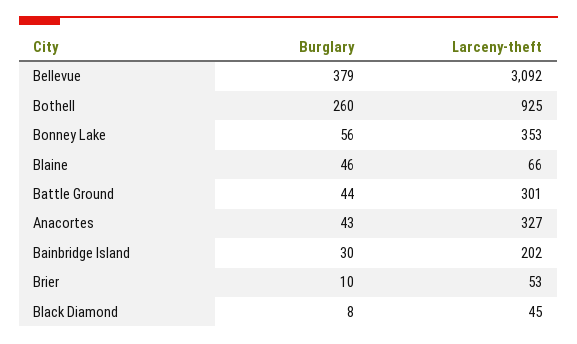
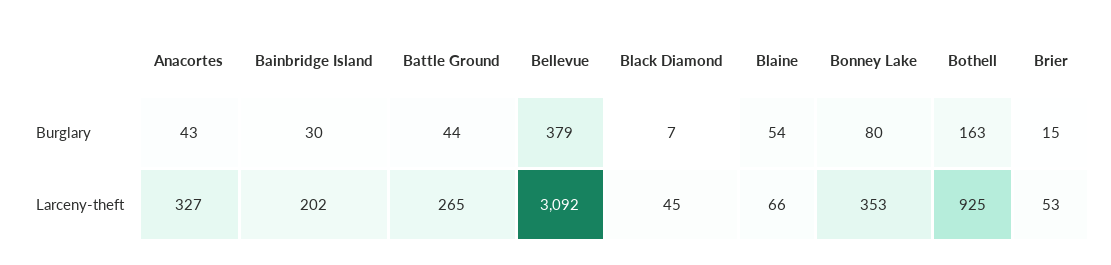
Burglary, Bothell: 260 -> 163
Burglary, Bonney Lake: 56 -> 80
Burglary, Blaine: 46 -> 54
Larceny-theft, Battle Ground: 301 -> 265
Burglary, Brier: 10 -> 15
Burglary, Black Diamond: 8 -> 7

